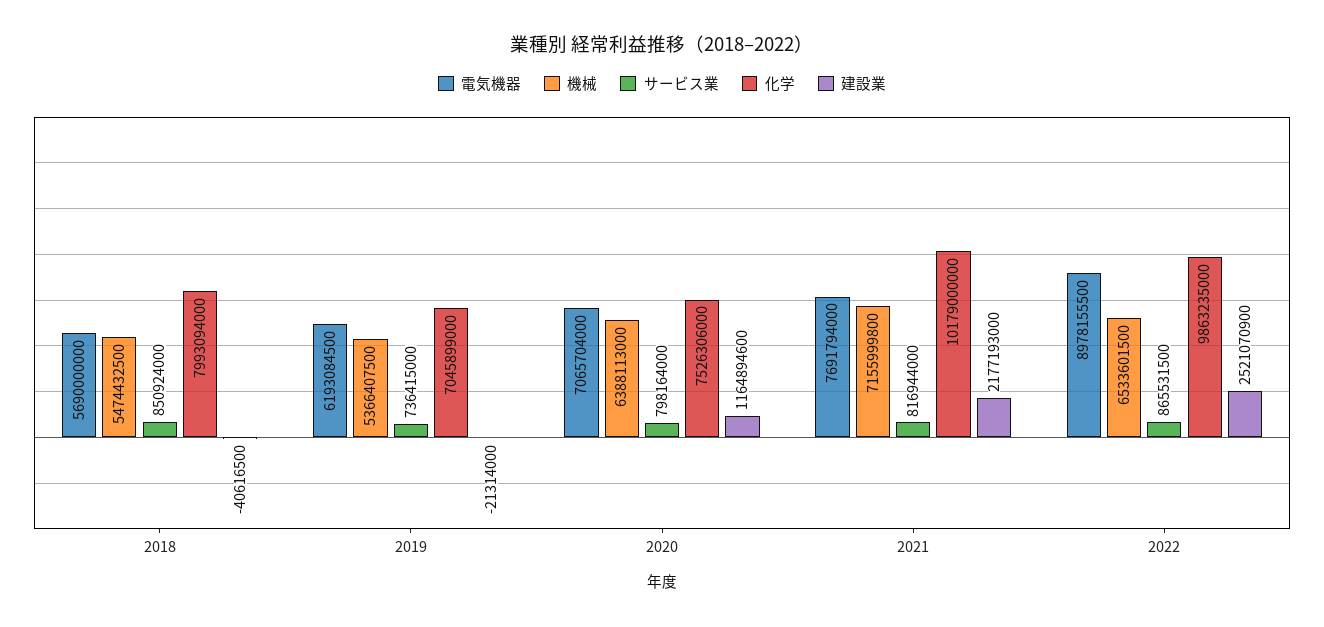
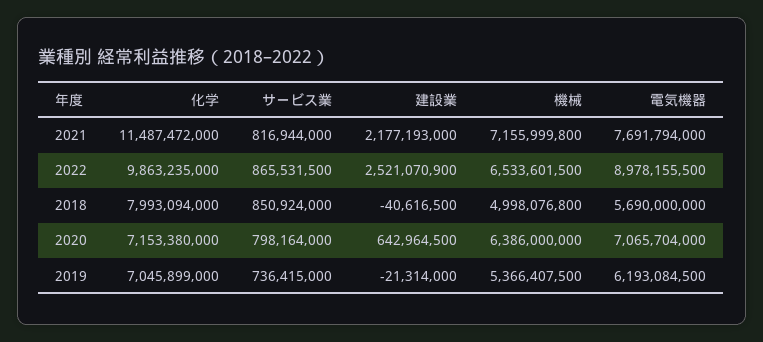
機械, 2018: 5474432500 -> 4998076800
機械, 2020: 6388113000 -> 6386000000
化学, 2020: 7526306000 -> 7153380000
建設業, 2020: 1164894600 -> 642964500
化学, 2021: 10179000000 -> 11487472000

